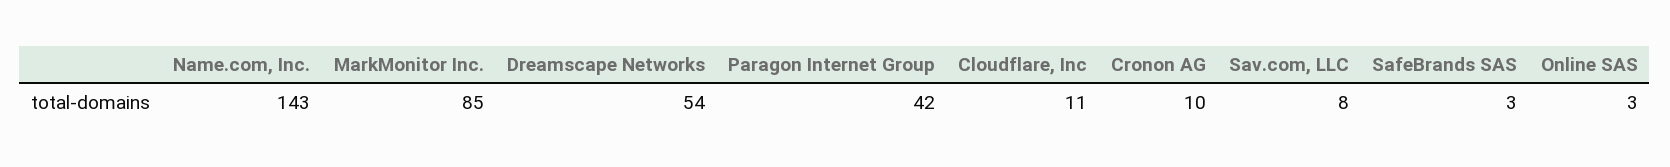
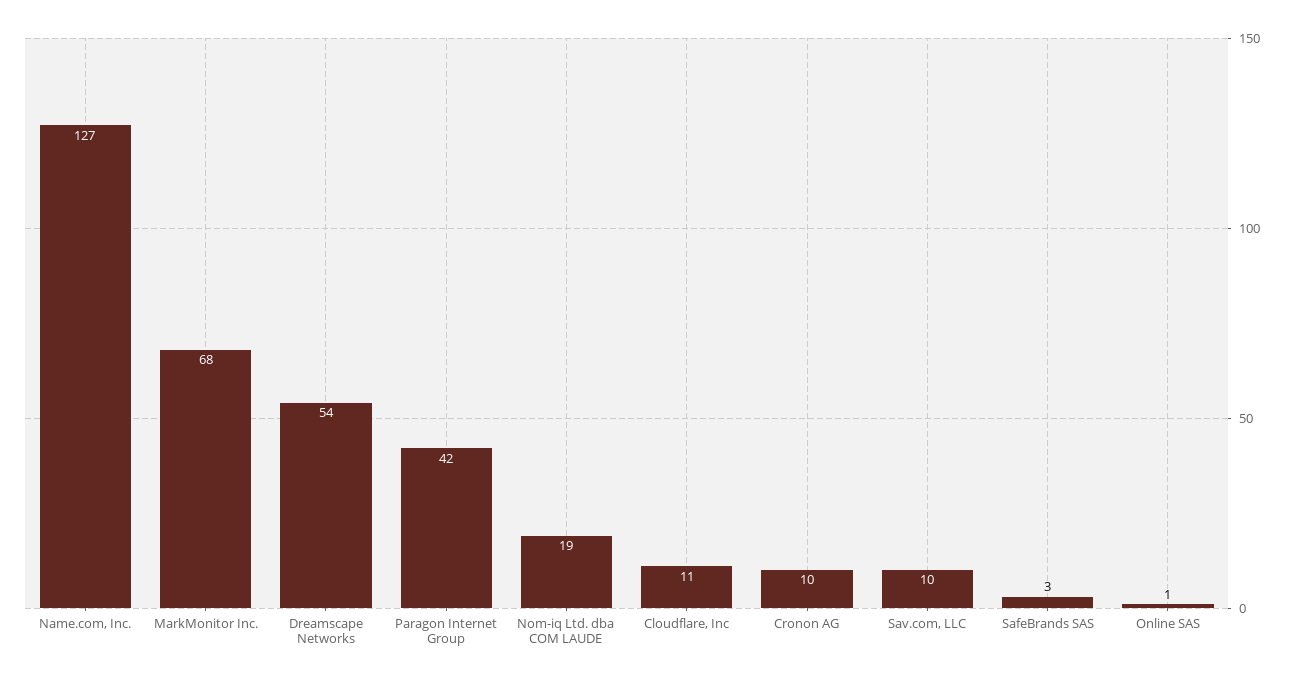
Name.com, Inc.: 143 -> 127
MarkMonitor Inc.: 85 -> 68
Sav.com, LLC: 8 -> 10
Online SAS: 3 -> 1
Nom-iq Ltd. dba COM LAUDE: none -> 19

